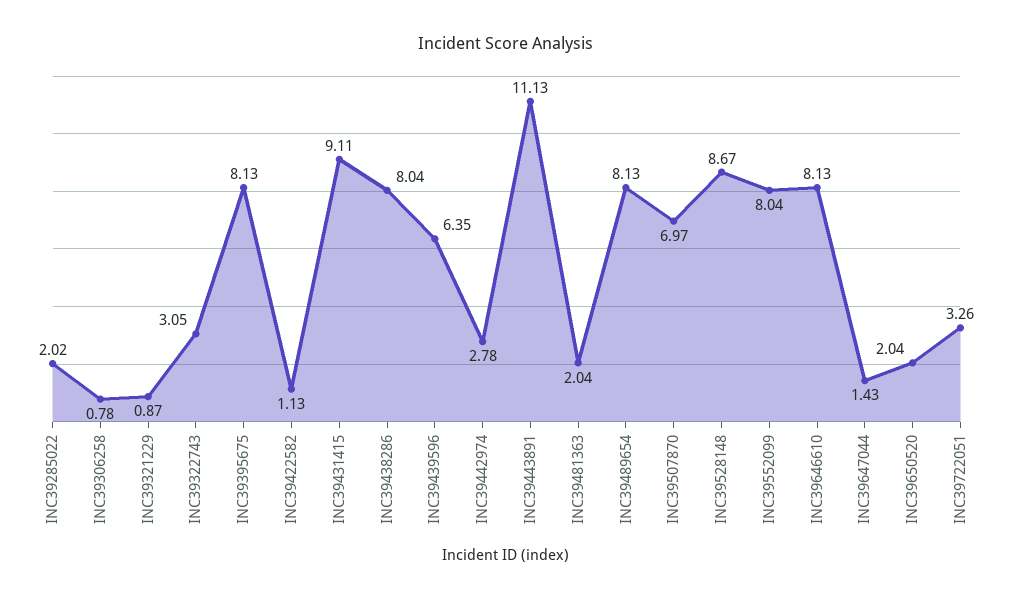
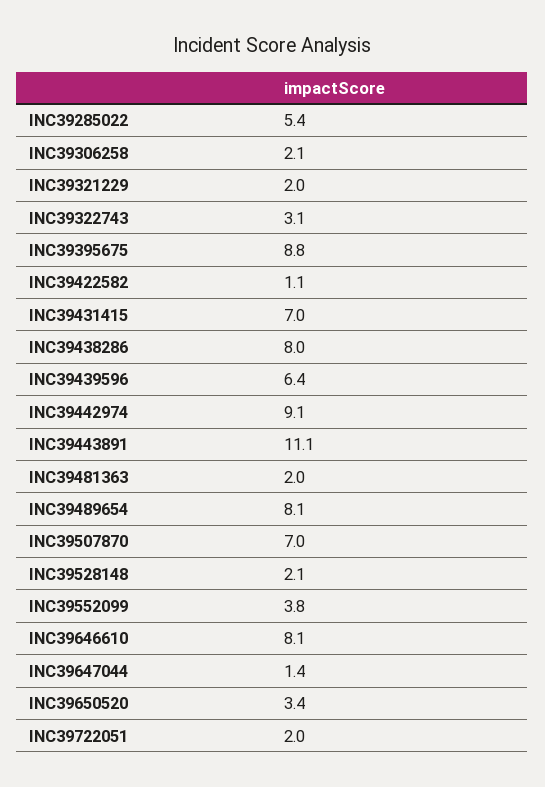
INC39285022: 2.02 -> 5.4
INC39306258: 0.78 -> 2.1
INC39321229: 0.87 -> 2
INC39395675: 8.13 -> 8.8
INC39431415: 9.11 -> 7
INC39442974: 2.78 -> 9.1
INC39528148: 8.67 -> 2.1
INC39552099: 8.04 -> 3.8
INC39650520: 2.04 -> 3.4
INC39722051: 3.26 -> 2

